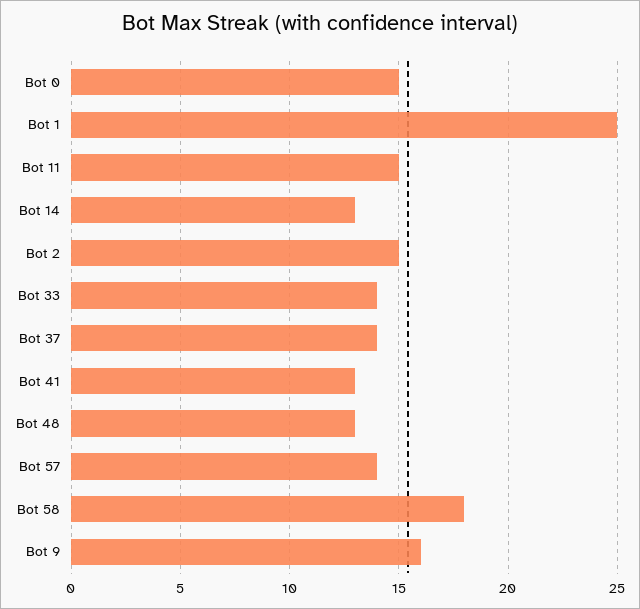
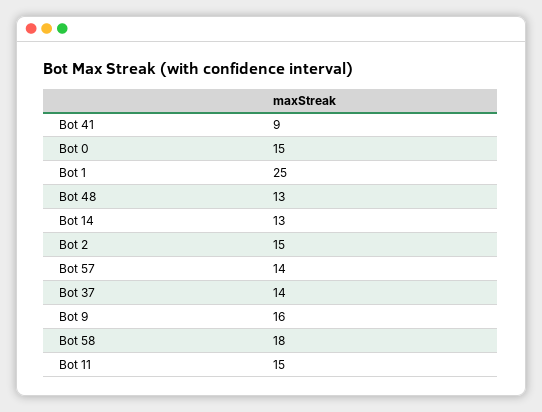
Bot 33: 14 -> none
Bot 41: 13 -> 9

